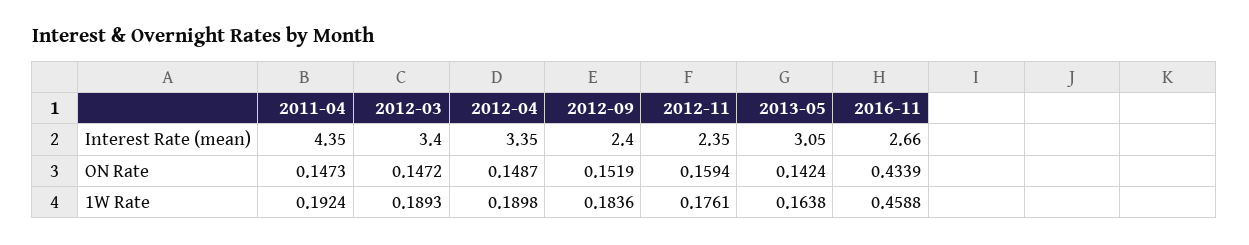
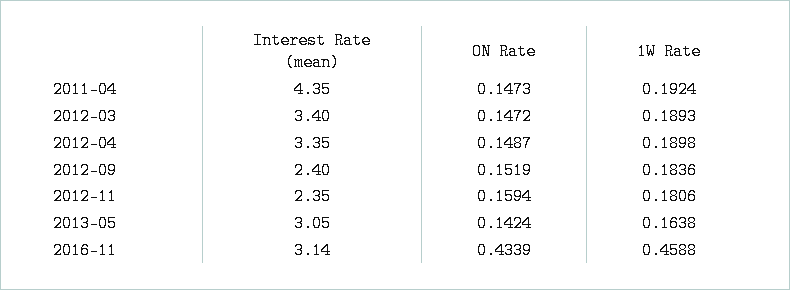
2016-11, Interest Rate (mean): 2.66 -> 3.14
2012-11, 1W Rate: 0.1761 -> 0.1806

